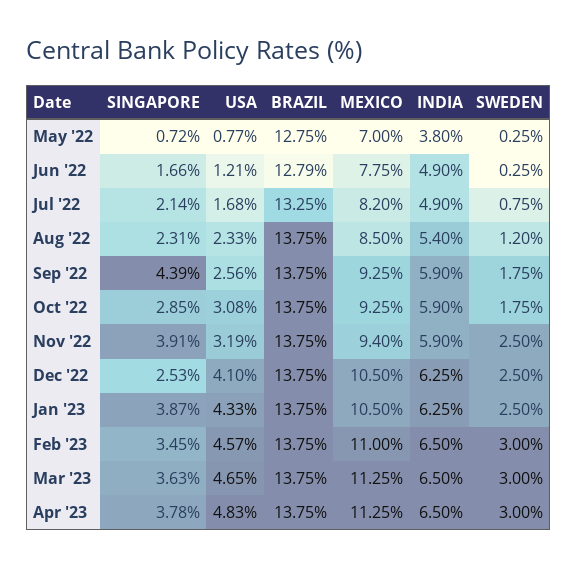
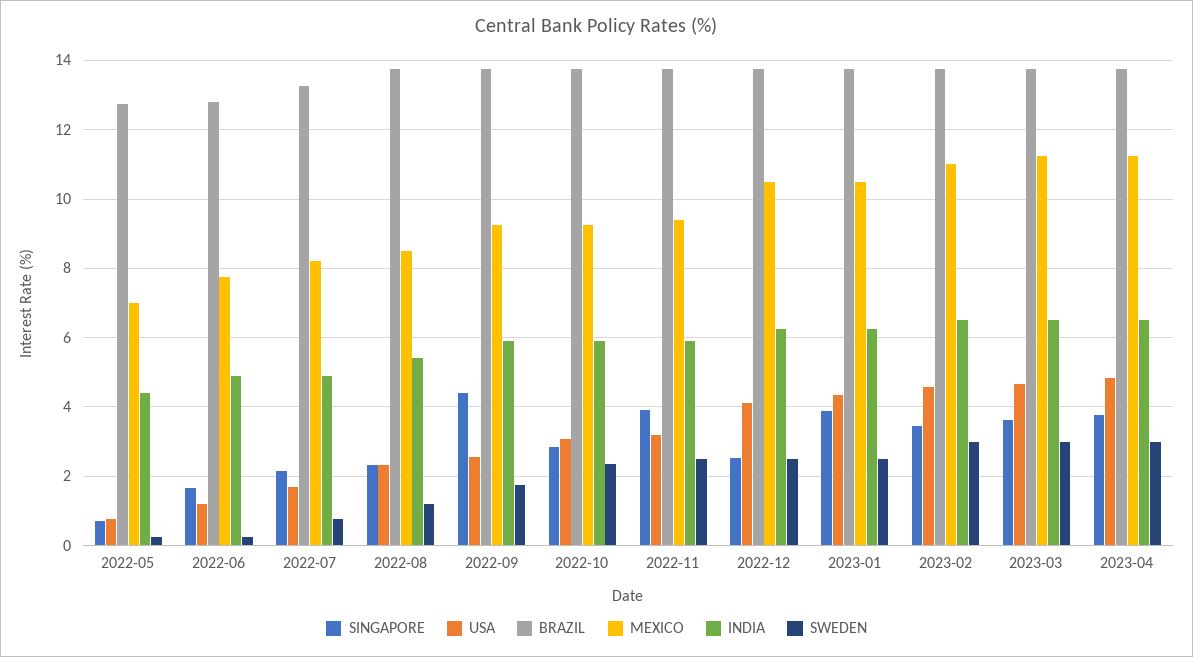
INDIA, May '22: 3.8 -> 4.4
SWEDEN, Oct '22: 1.75 -> 2.4

